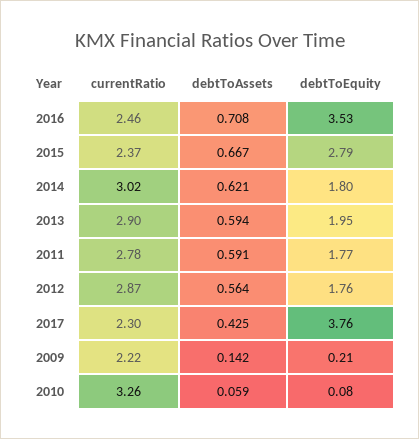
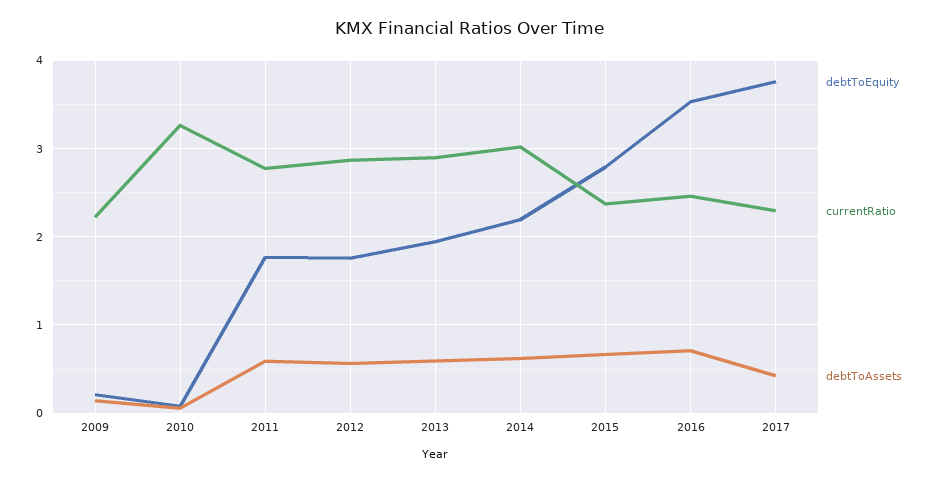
debtToEquity, 2014: 1.8 -> 2.2

